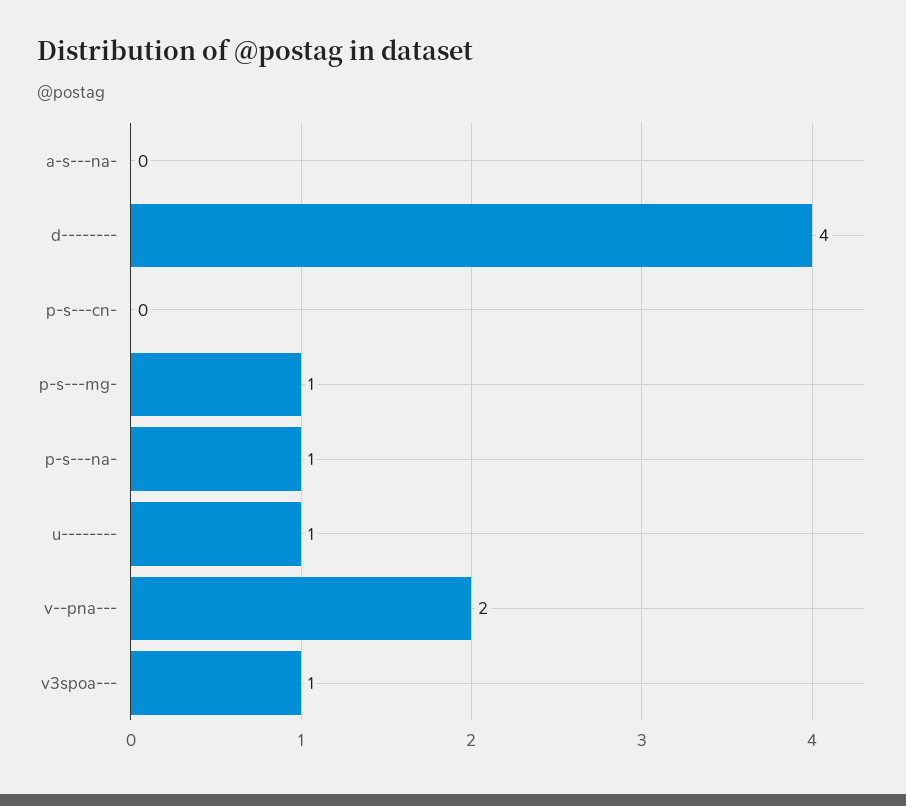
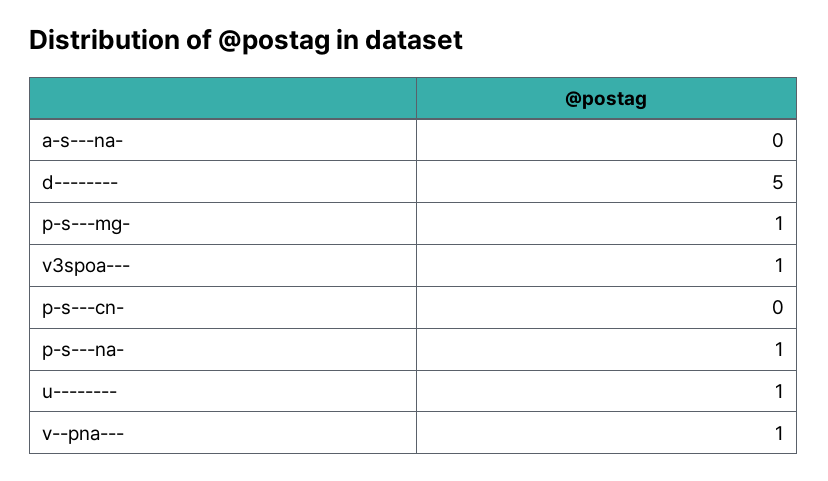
d--------: 4 -> 5
v--pna---: 2 -> 1

